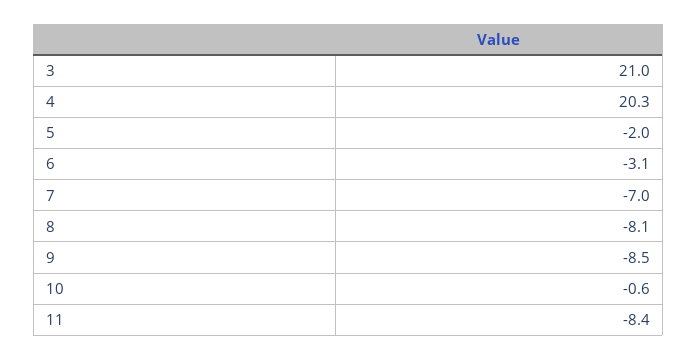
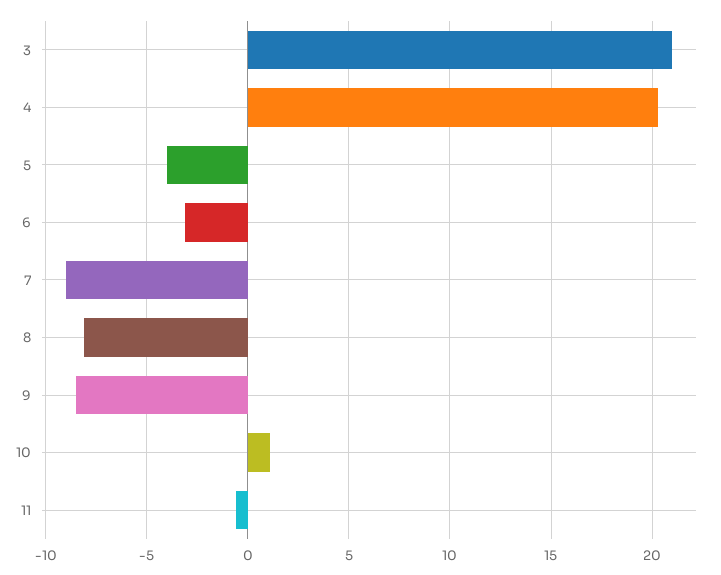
5: -2 -> -4
7: -7 -> -9
10: -0.6 -> 1
11: -8.4 -> -0.5

